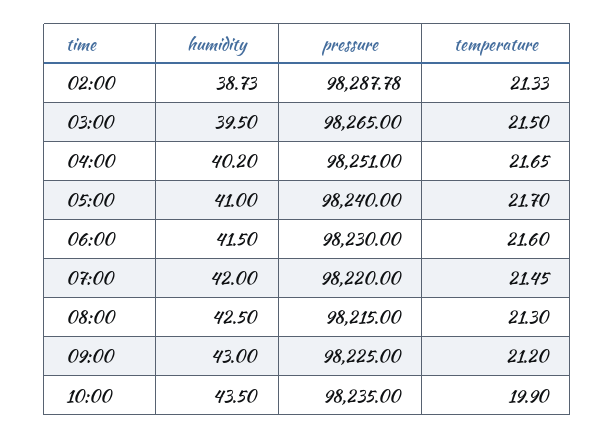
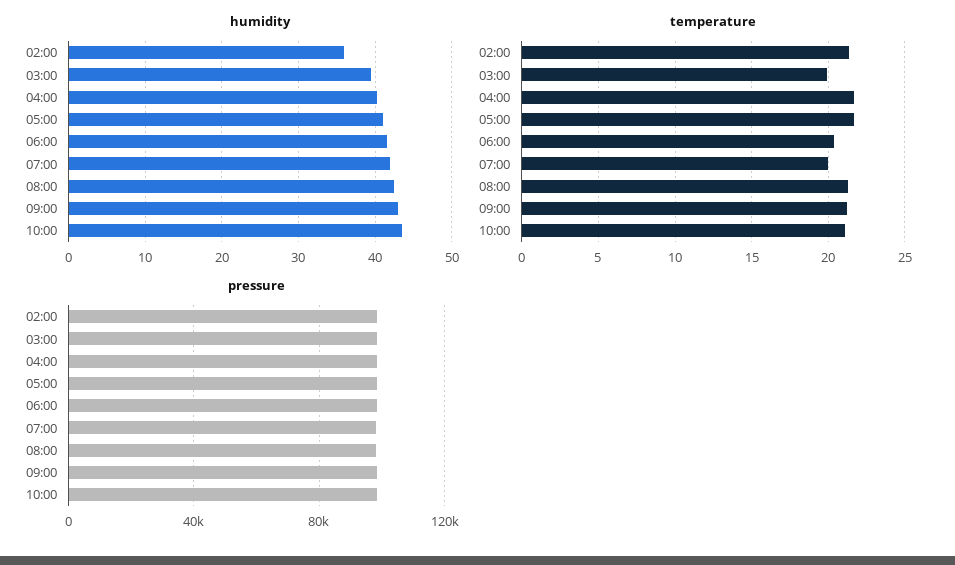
humidity, 02:00: 38.73 -> 36
temperature, 03:00: 21.5 -> 20
temperature, 06:00: 21.6 -> 20.5
temperature, 07:00: 21.45 -> 20
temperature, 10:00: 19.9 -> 21

